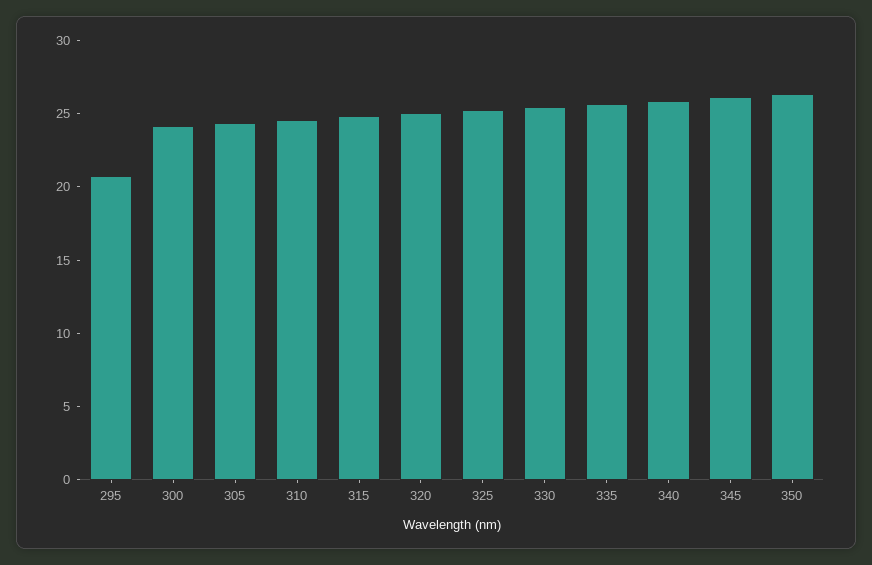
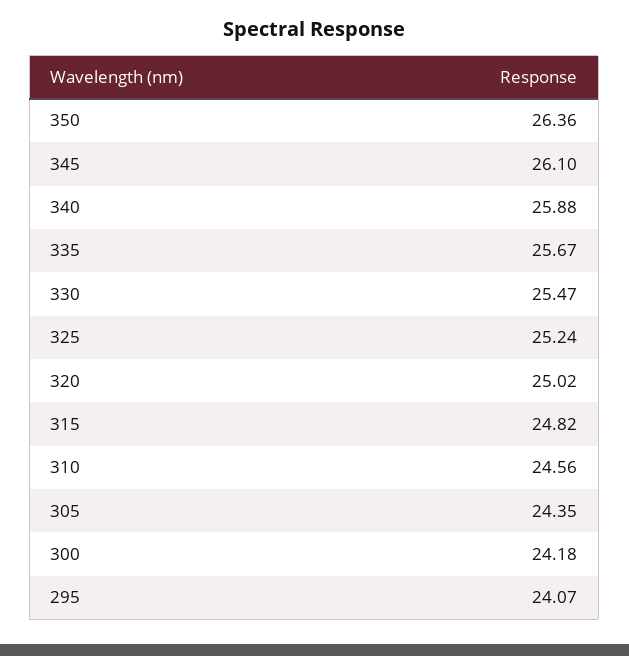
295: 21 -> 24.07

